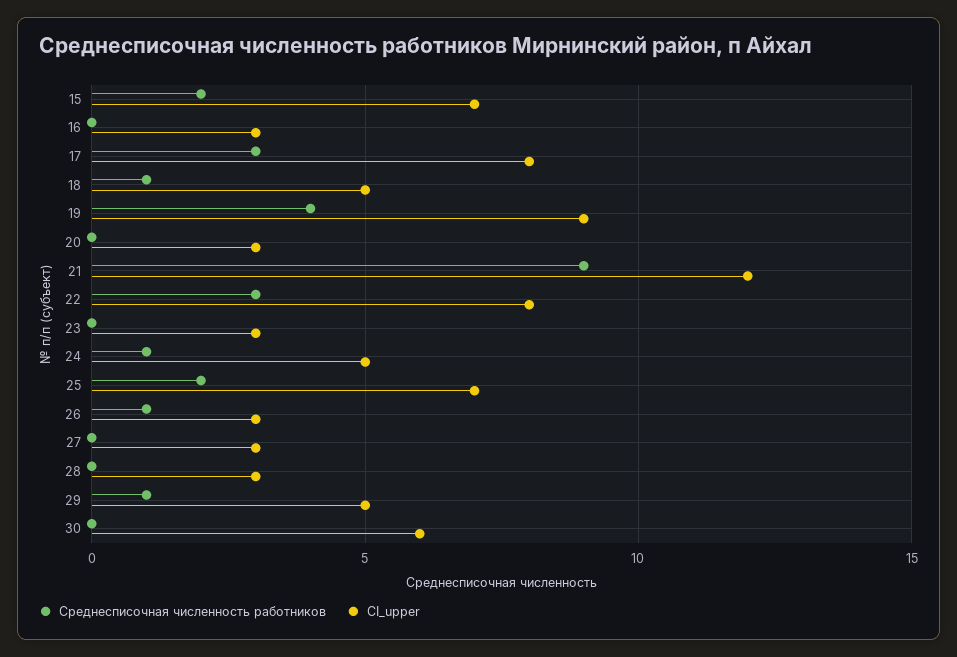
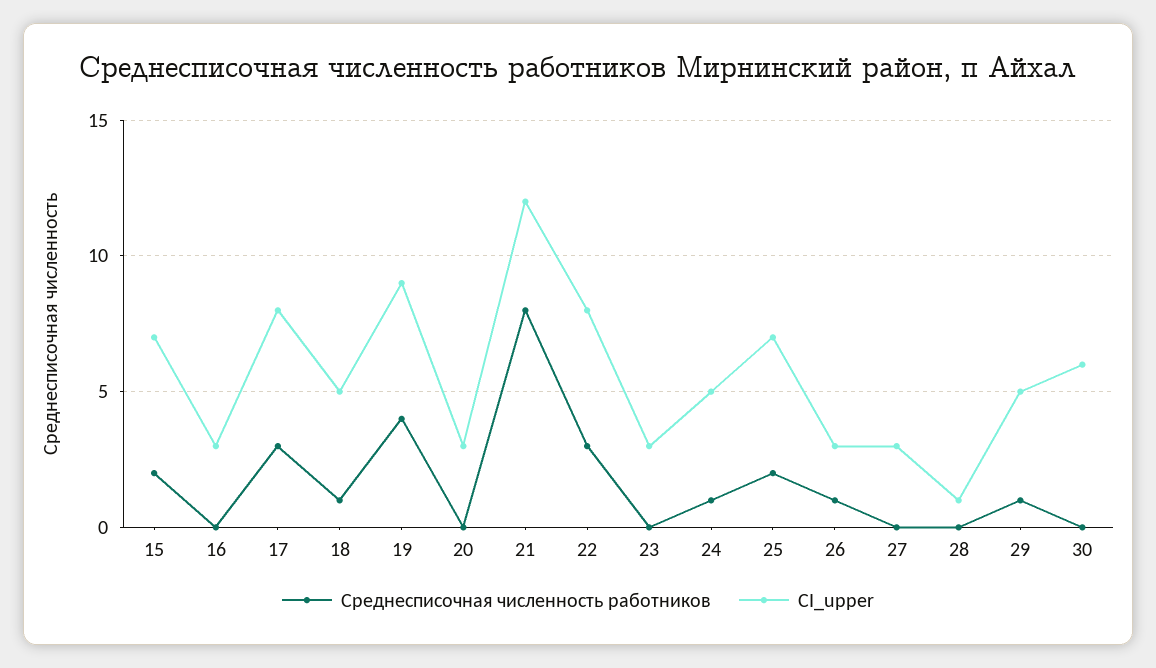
Среднесписочная численность работников, 21: 9 -> 8
CI_upper, 28: 3 -> 1

